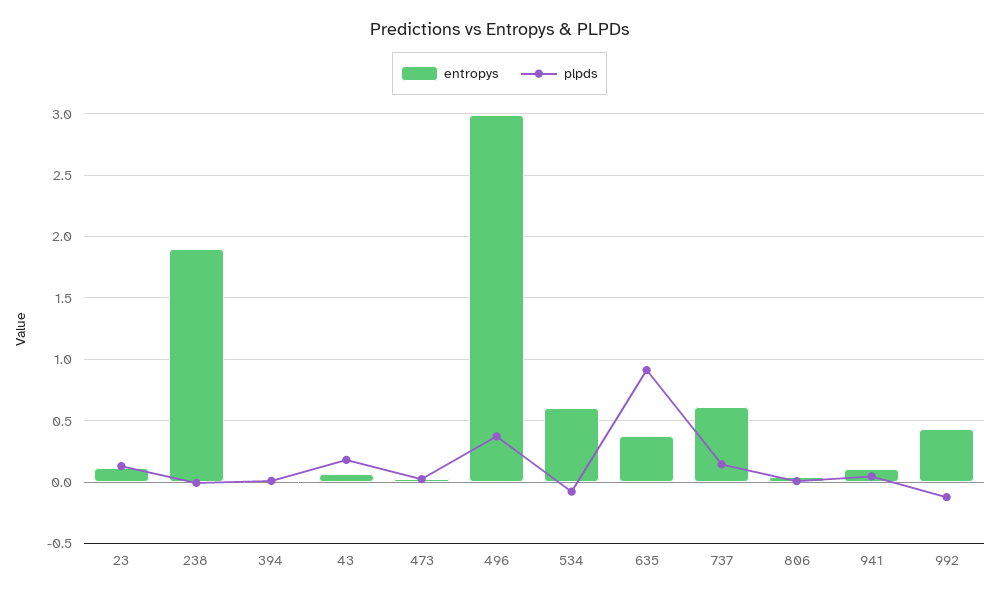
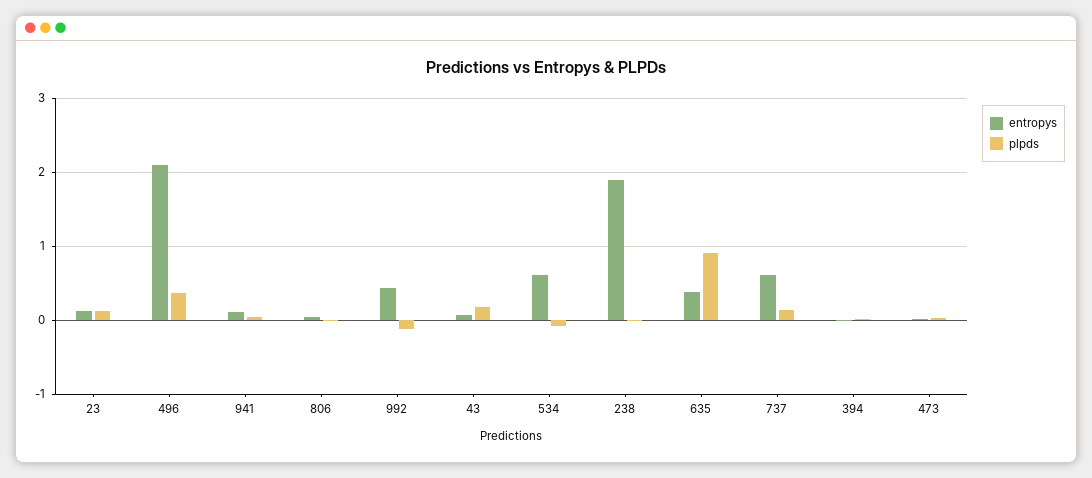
entropys, 496: 3 -> 2.1

